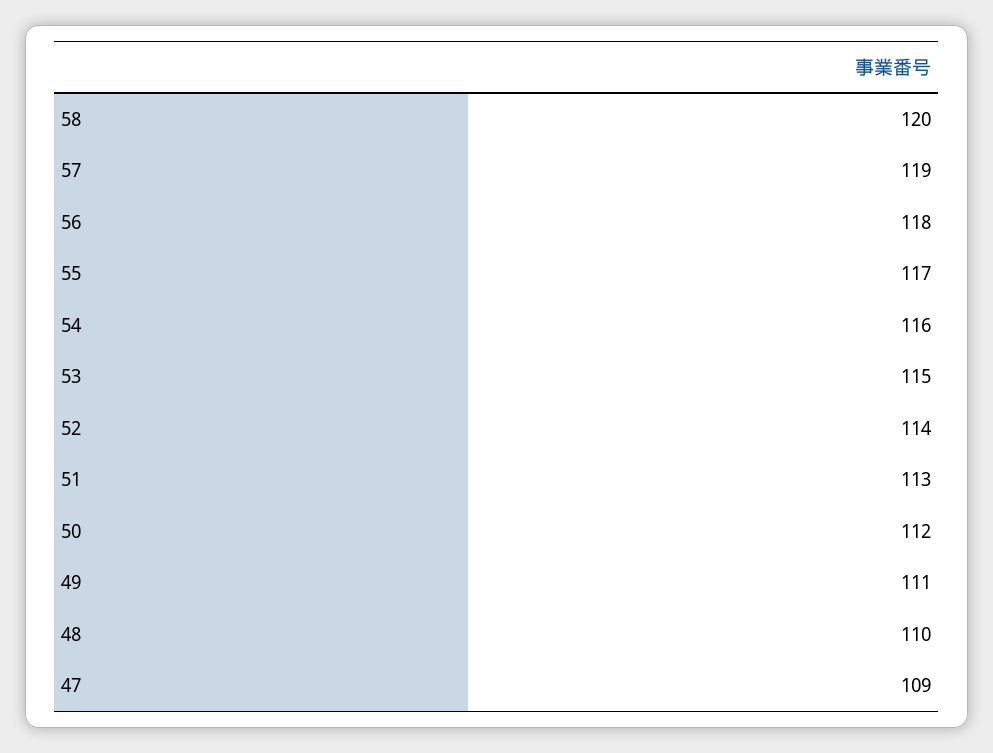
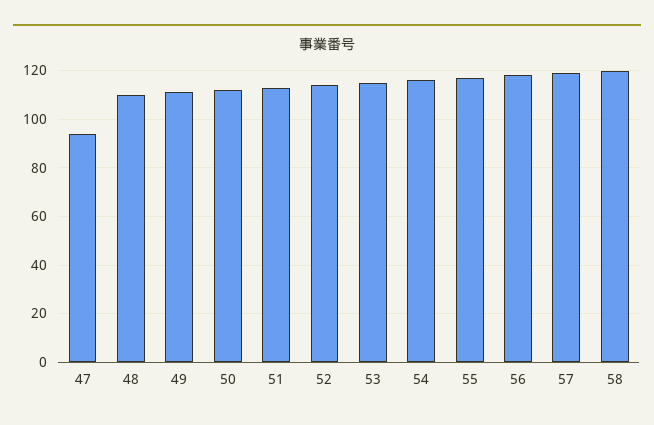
47: 109 -> 95

